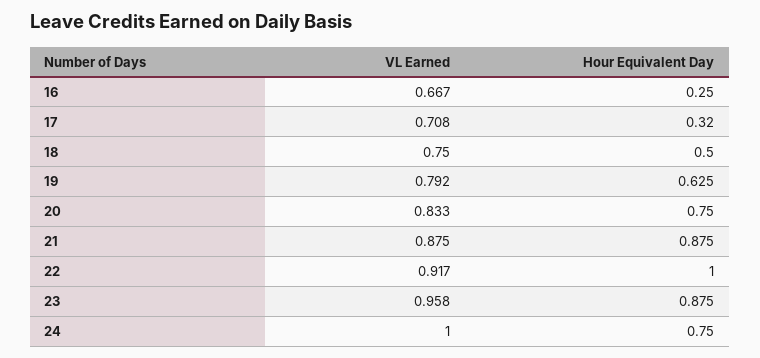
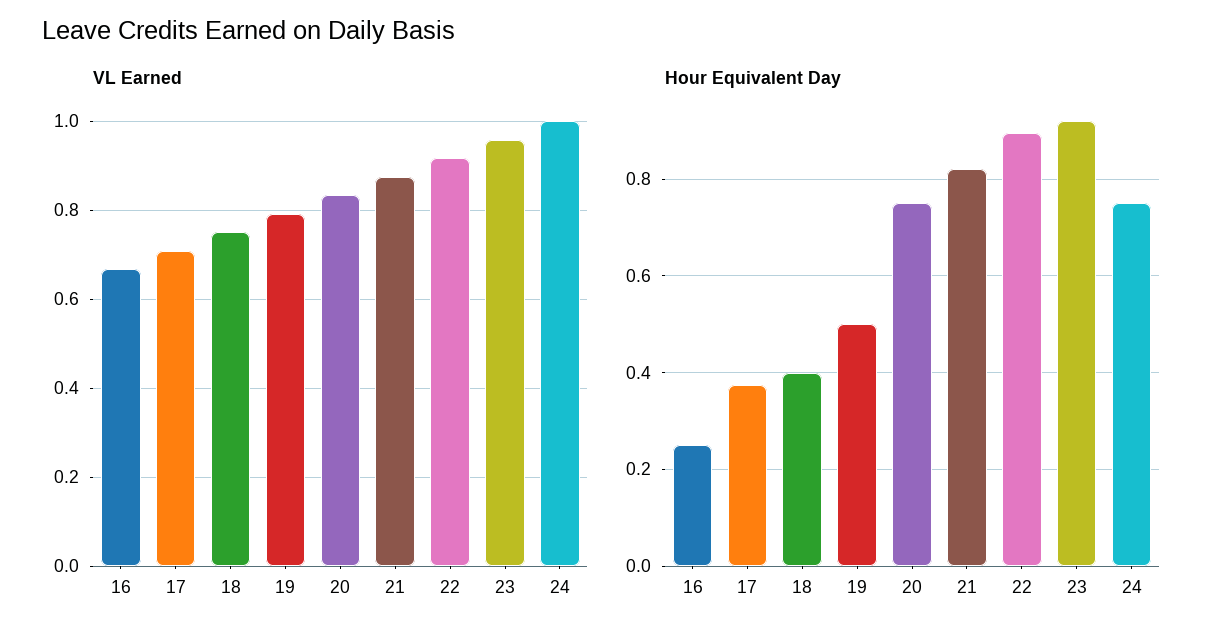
Hour Equivalent Day, 17: 0.32 -> 0.38
Hour Equivalent Day, 18: 0.5 -> 0.4
Hour Equivalent Day, 19: 0.625 -> 0.5
Hour Equivalent Day, 21: 0.875 -> 0.82
Hour Equivalent Day, 22: 1 -> 0.9
Hour Equivalent Day, 23: 0.875 -> 0.92

